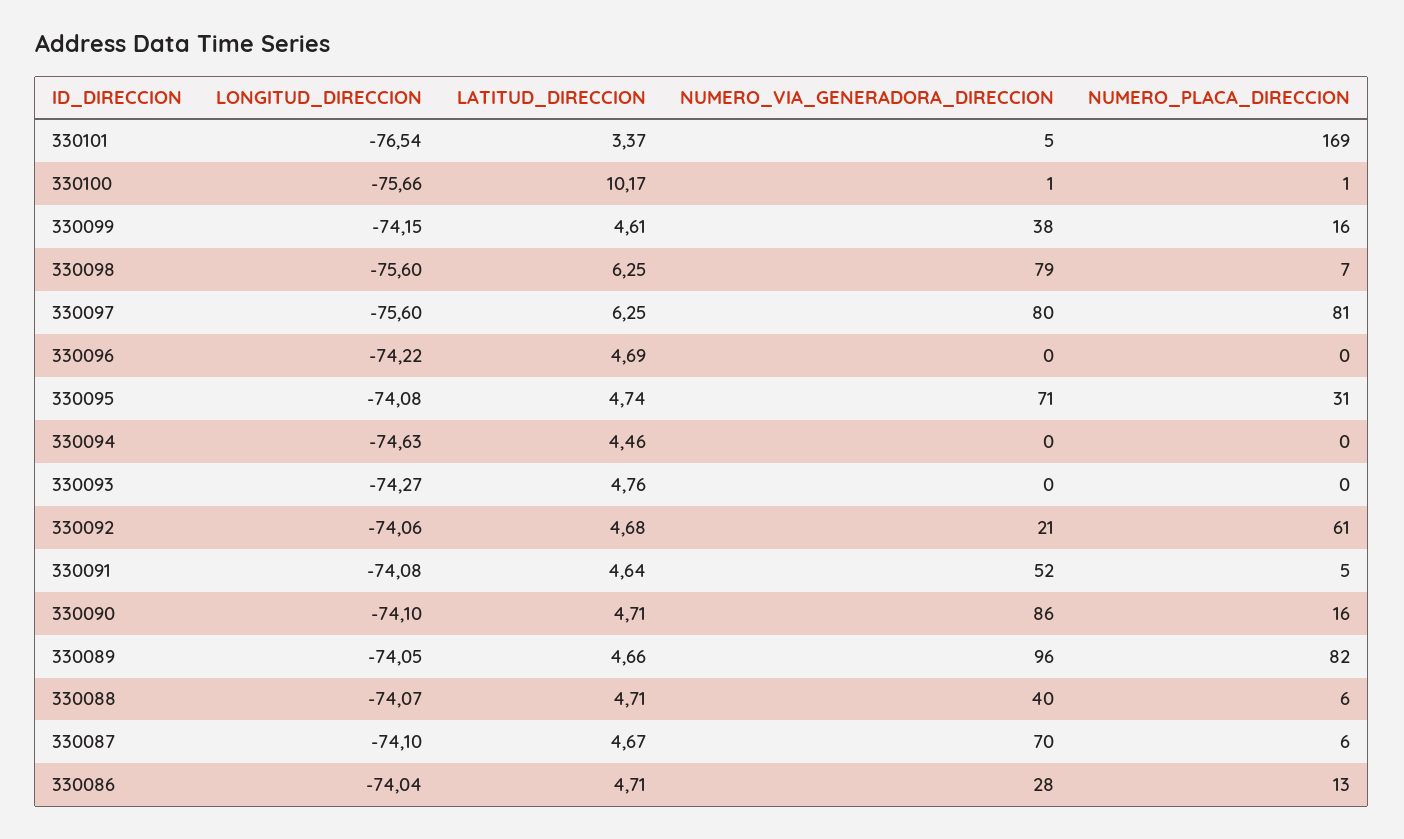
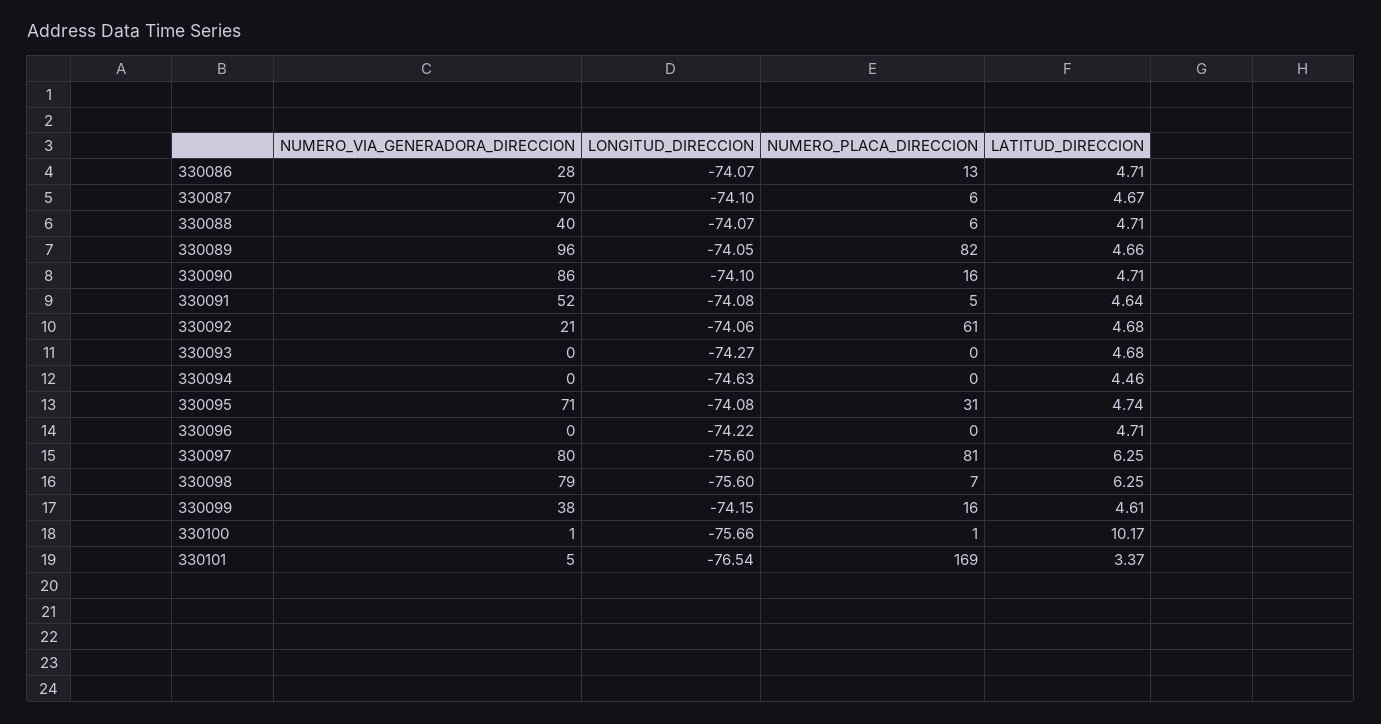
LATITUD_DIRECCION, 330096: 4.69 -> 4.71
LATITUD_DIRECCION, 330093: 4.76 -> 4.68
LONGITUD_DIRECCION, 330086: -74.04 -> -74.07

